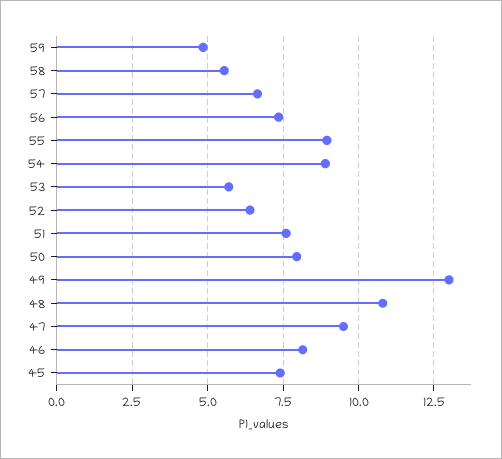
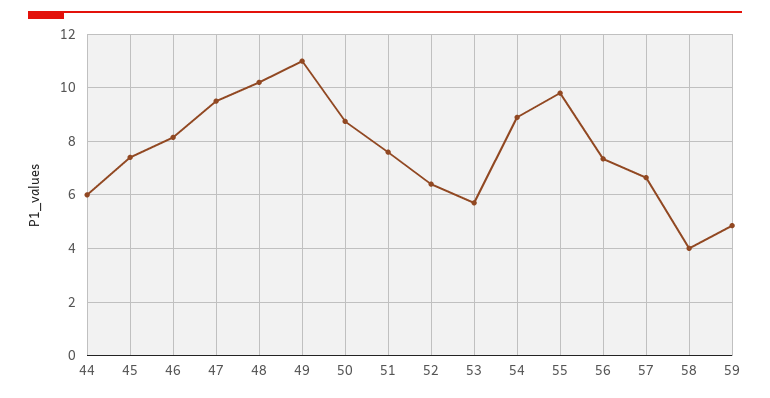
58: 5.5 -> 4
55: 9 -> 9.75
50: 8 -> 8.75
49: 13 -> 11
48: 10.75 -> 10.25
44: none -> 6

